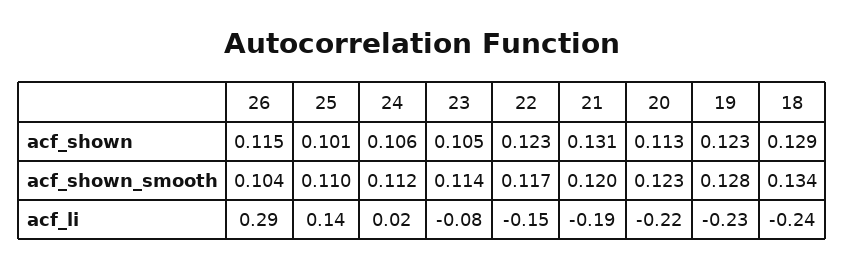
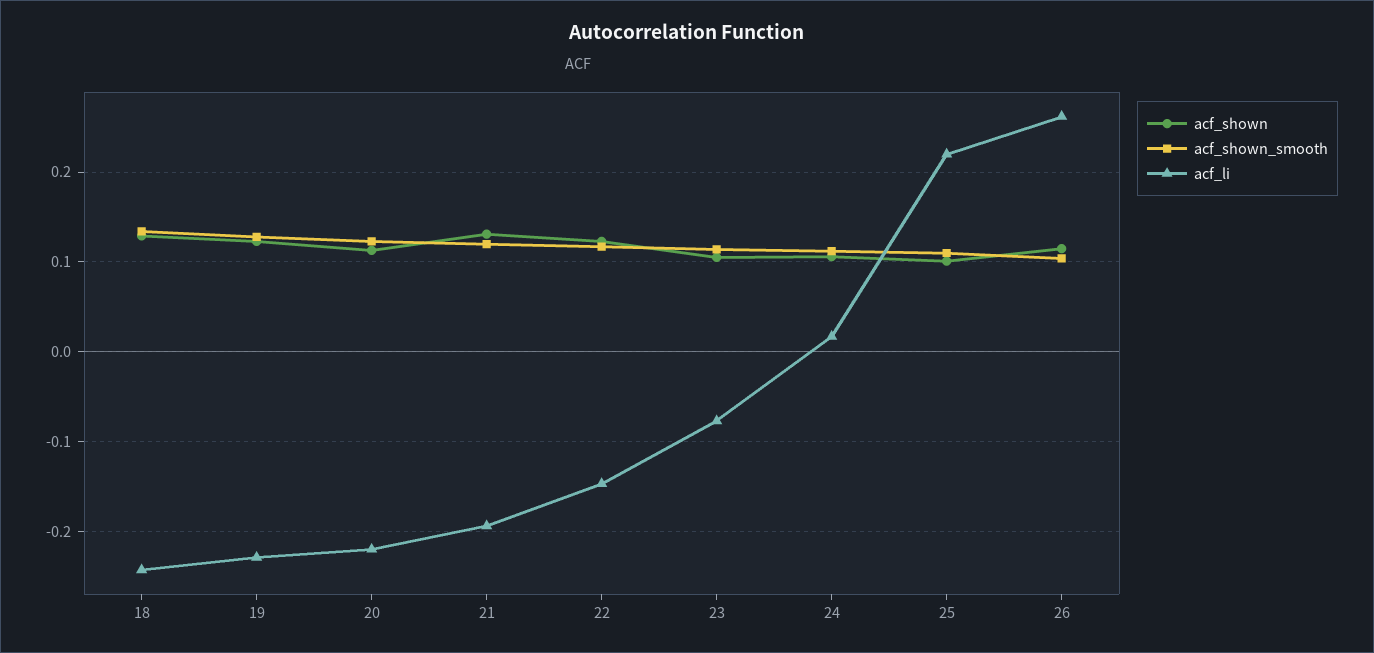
acf_li, 26: 0.29 -> 0.26
acf_li, 25: 0.14 -> 0.22

